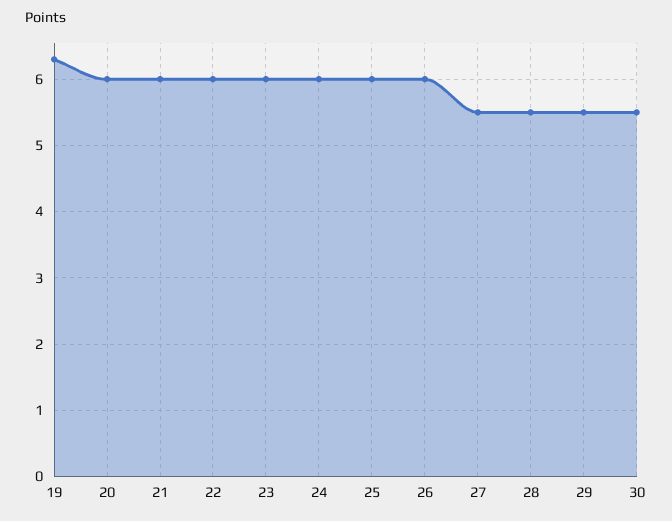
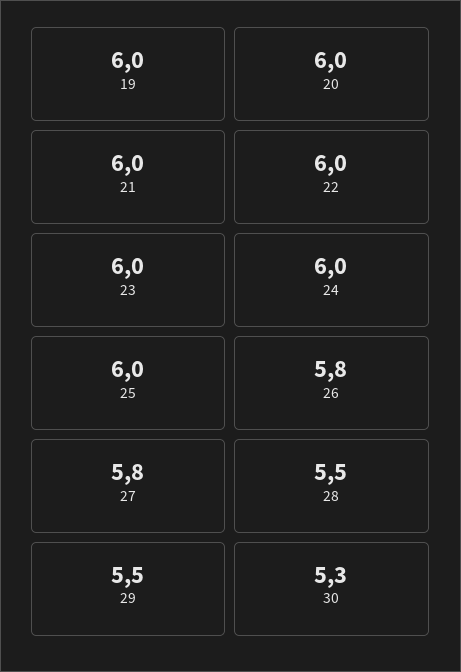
19: 6.3 -> 6
26: 6 -> 5.8
27: 5.5 -> 5.8
30: 5.5 -> 5.3

